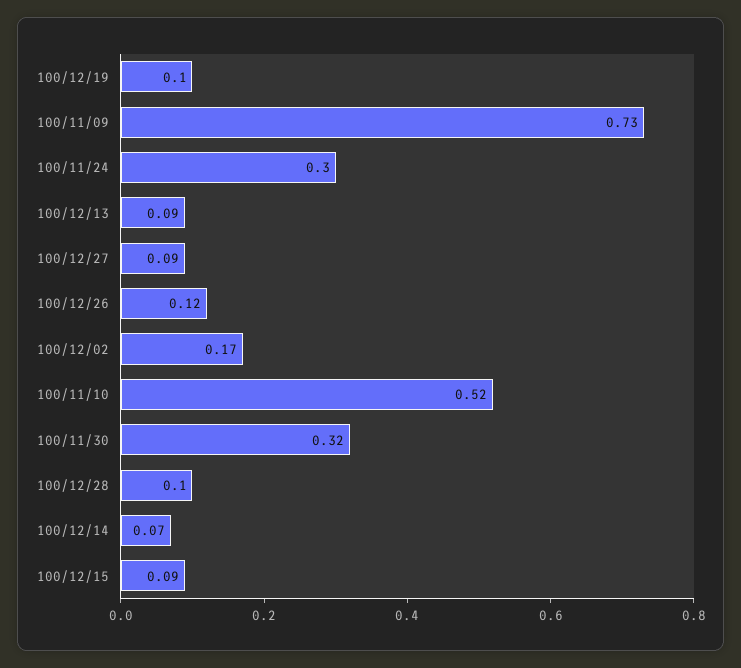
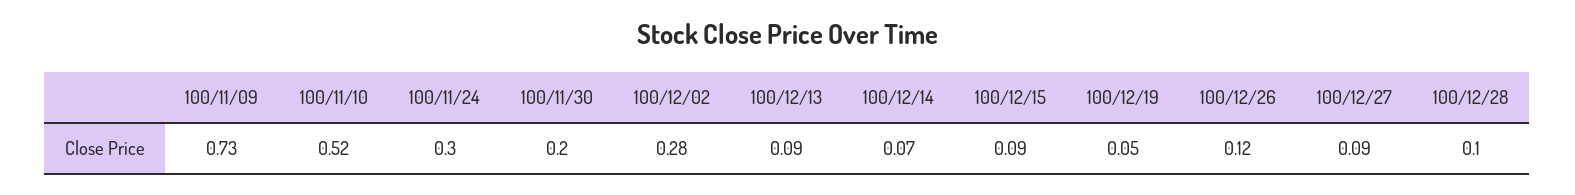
100/12/19: 0.1 -> 0.05
100/12/02: 0.17 -> 0.28
100/11/30: 0.32 -> 0.2

